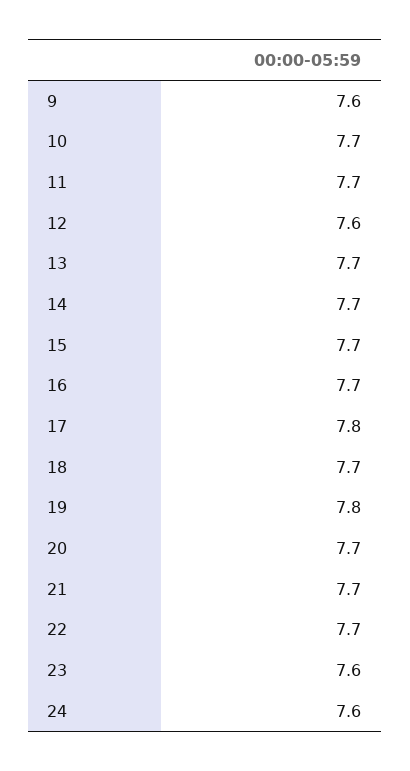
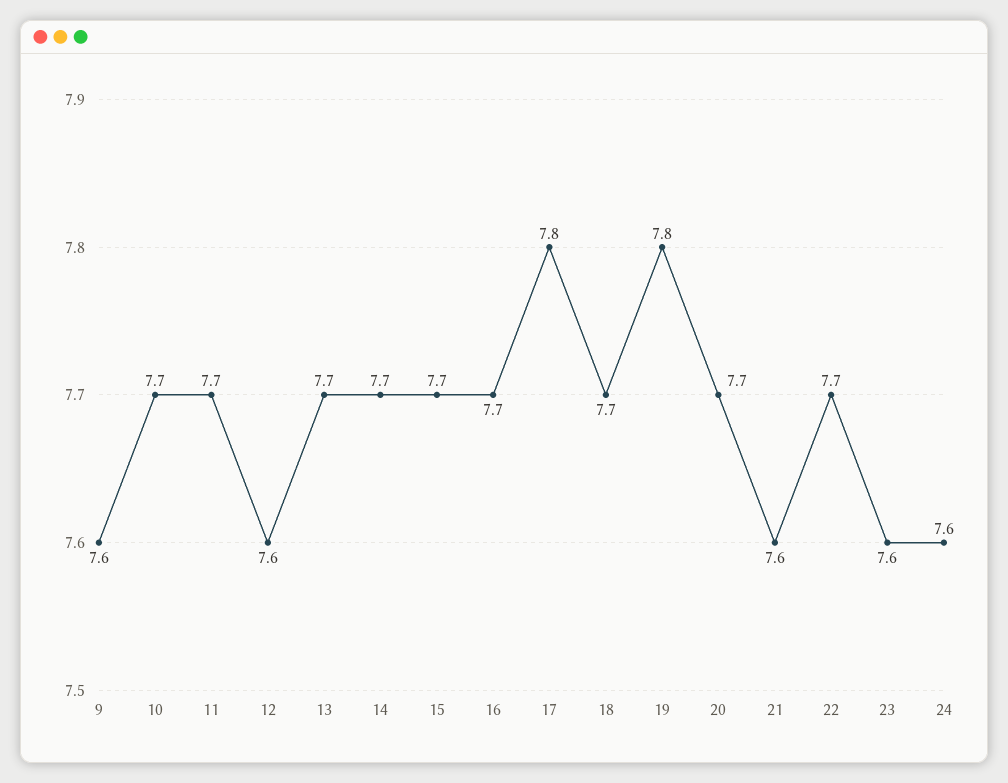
21: 7.7 -> 7.6

